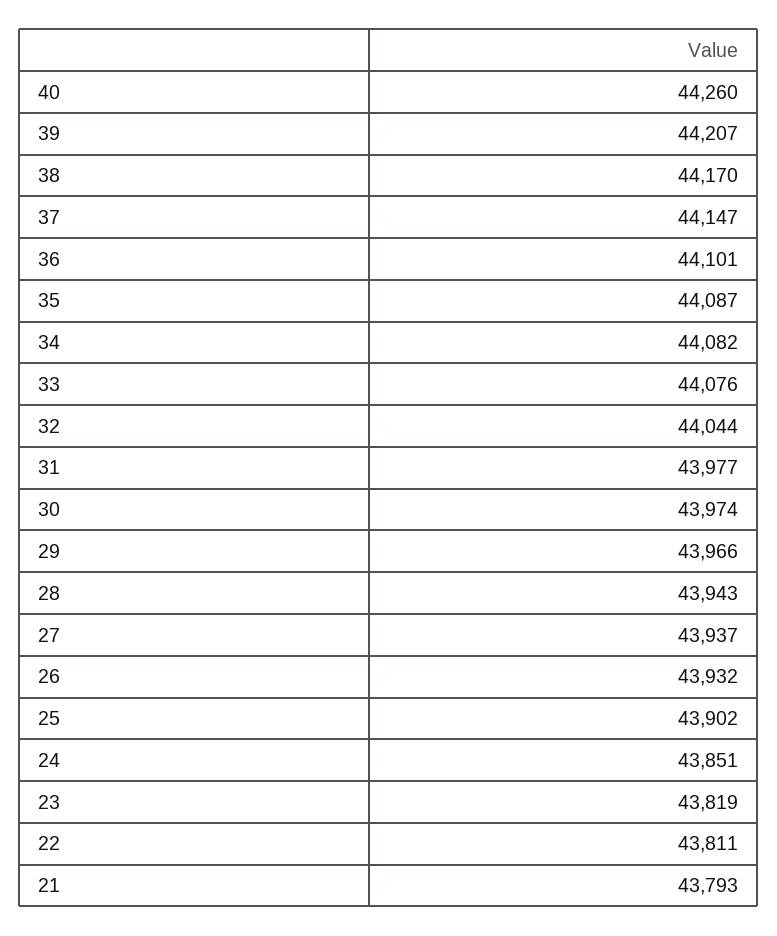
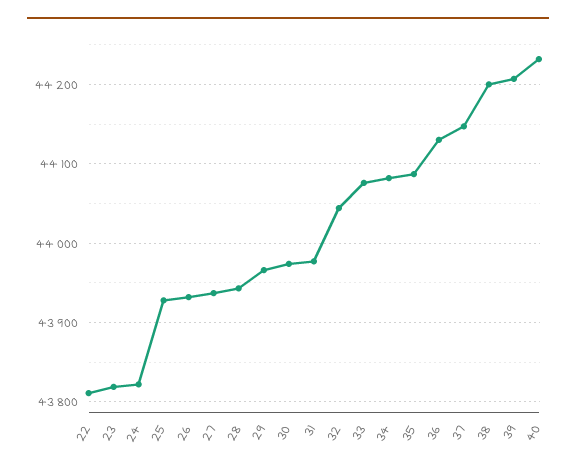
40: 44260 -> 44230
38: 44170 -> 44200
36: 44101 -> 44130
25: 43902 -> 43930
24: 43851 -> 43820
21: 43793 -> none

